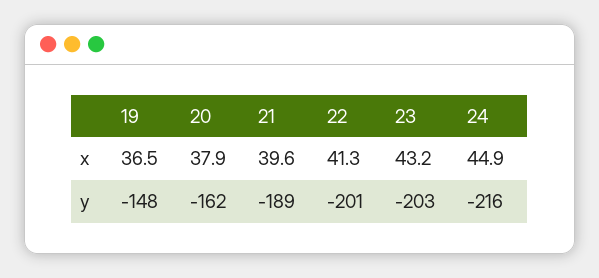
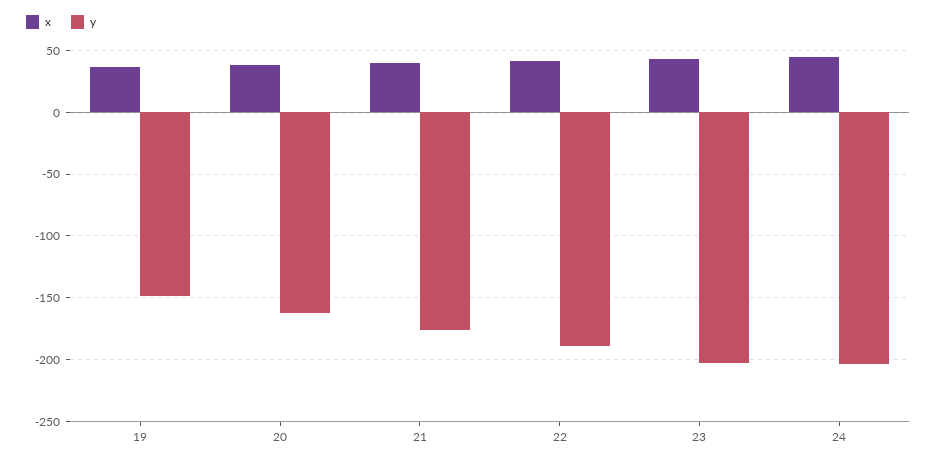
y, 21: -189 -> -175
y, 22: -201 -> -190
y, 24: -216 -> -205

